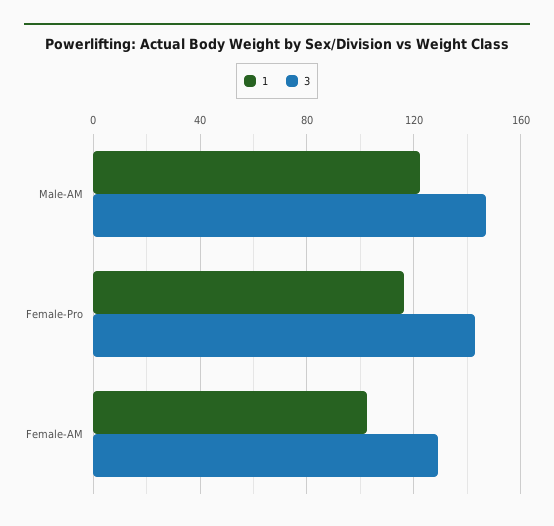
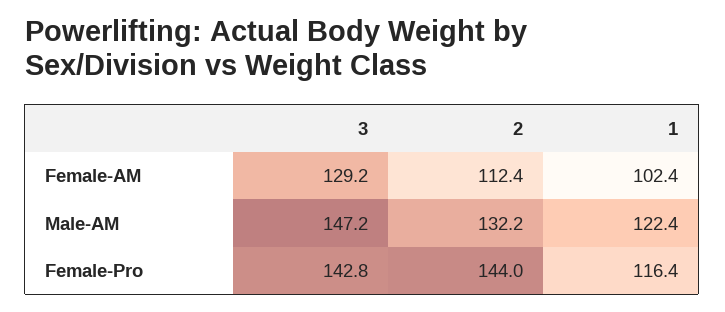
2, Female-AM: none -> 112.4
2, Male-AM: none -> 132.2
2, Female-Pro: none -> 144

